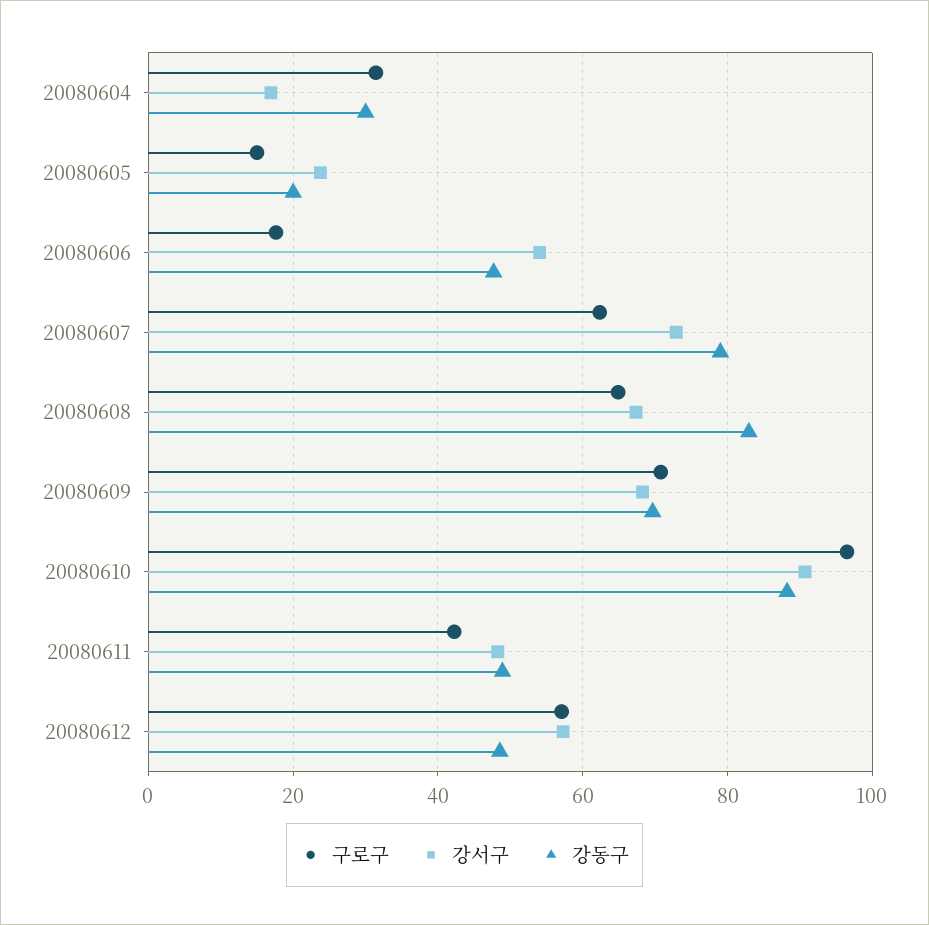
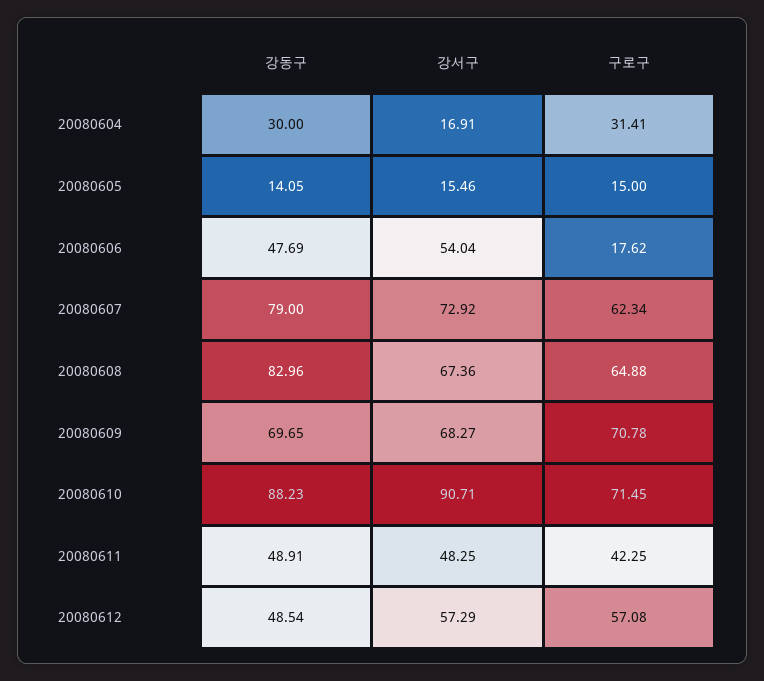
강서구, 20080605: 24 -> 15.46
강동구, 20080605: 20 -> 14.05
구로구, 20080610: 96 -> 71.45

